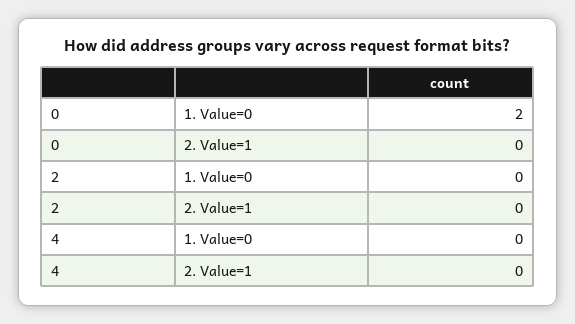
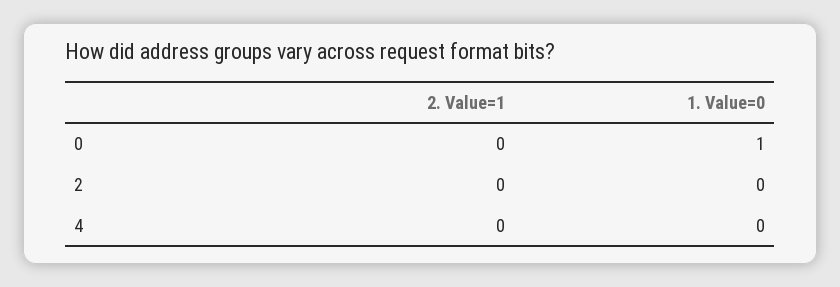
0, 1. Value=0: 2 -> 1

